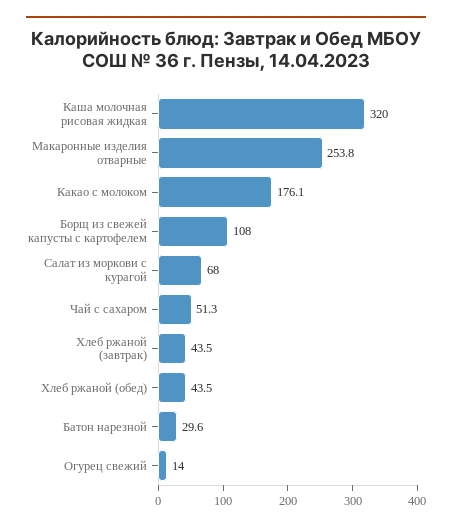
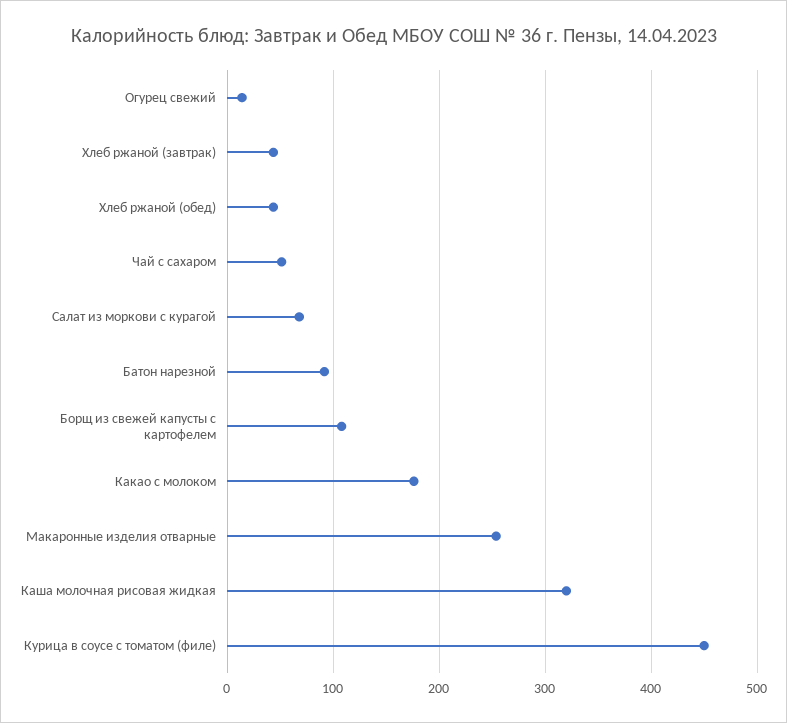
Батон нарезной: 29.6 -> 90
Курица в соусе с томатом (филе): none -> 450

